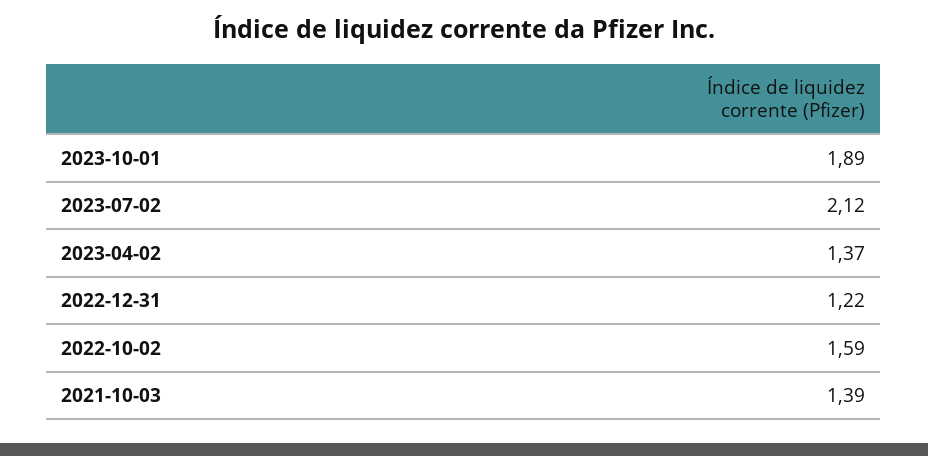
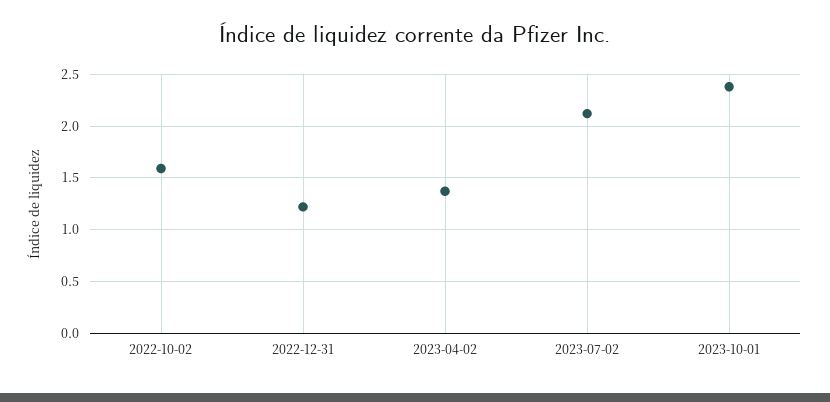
2023-10-01: 1.89 -> 2.4
2021-10-03: 1.39 -> none

